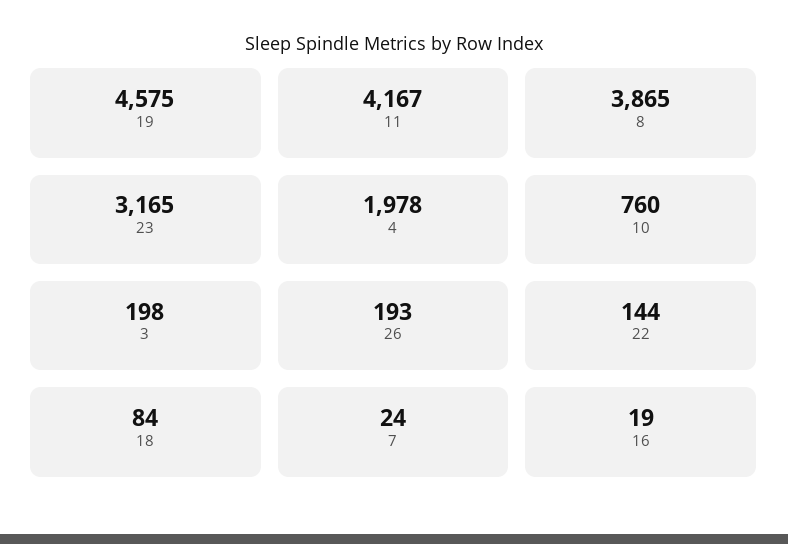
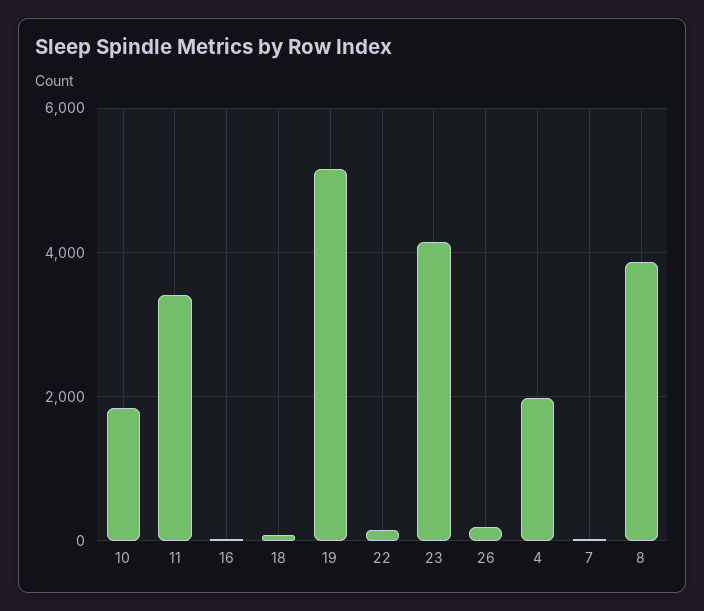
19: 4575 -> 5200
11: 4167 -> 3400
23: 3165 -> 4200
10: 760 -> 1800
3: 198 -> none

